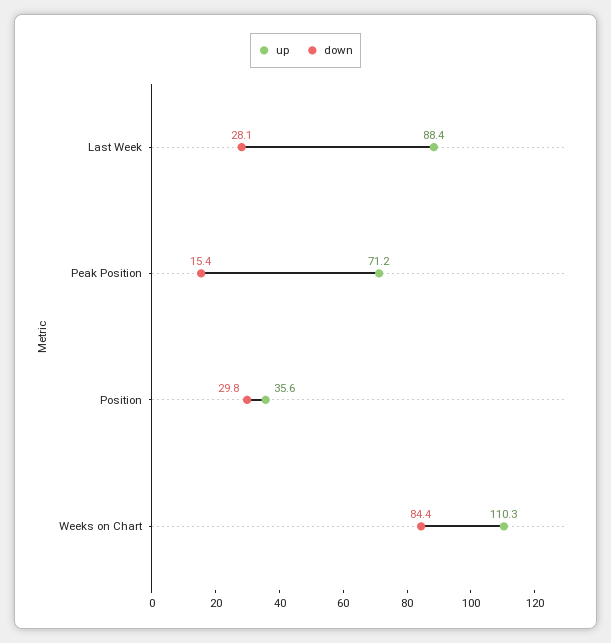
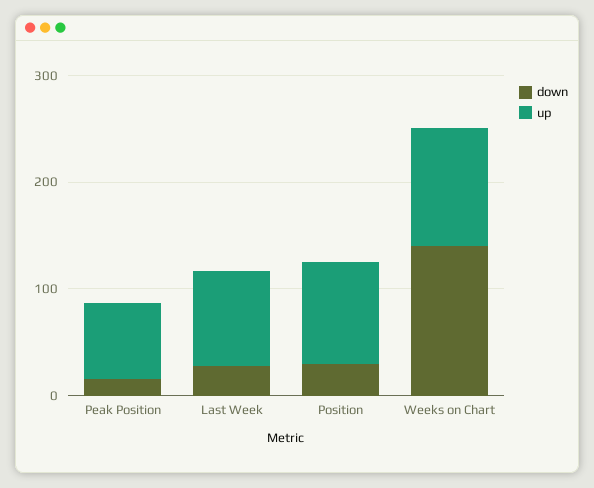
up, Position: 35.6 -> 100
down, Weeks on Chart: 84.4 -> 140

